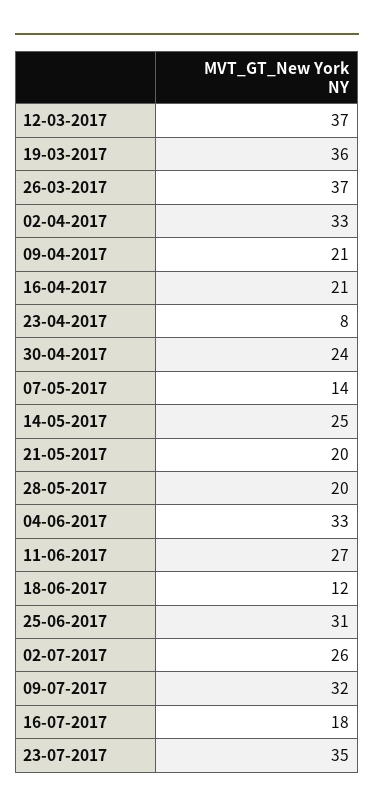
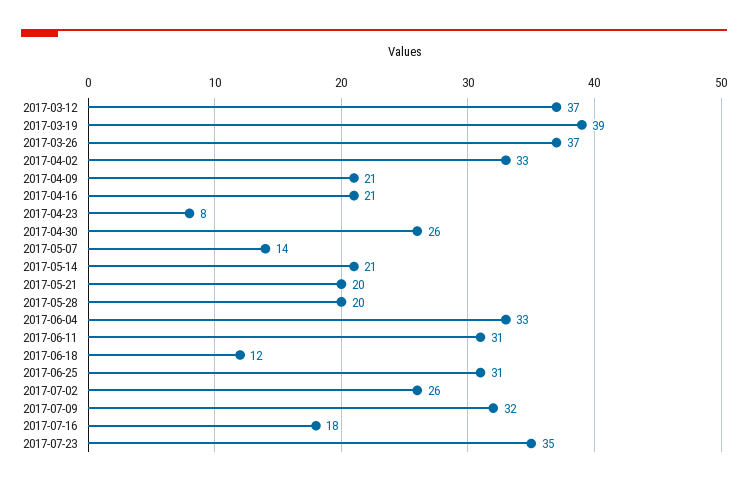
19-03-2017: 36 -> 39
30-04-2017: 24 -> 26
14-05-2017: 25 -> 21
11-06-2017: 27 -> 31

